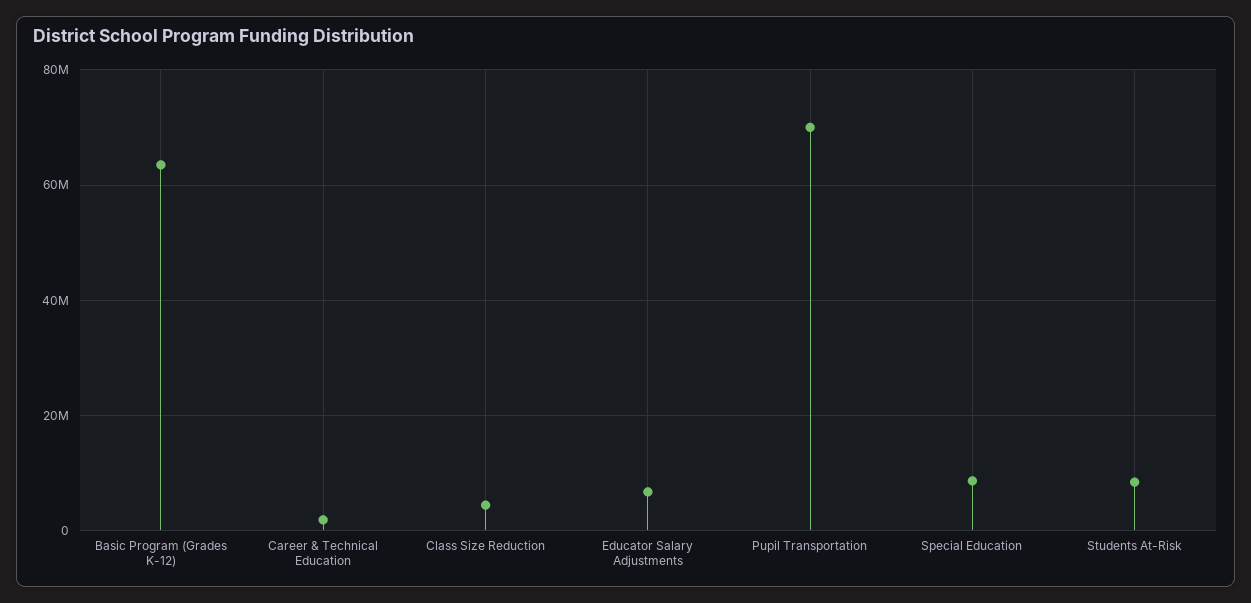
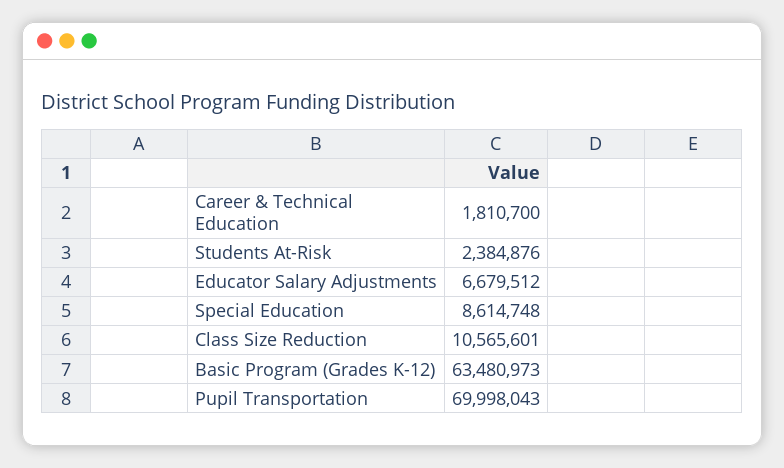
Class Size Reduction: 4000000 -> 10565601
Students At-Risk: 8000000 -> 2384876

